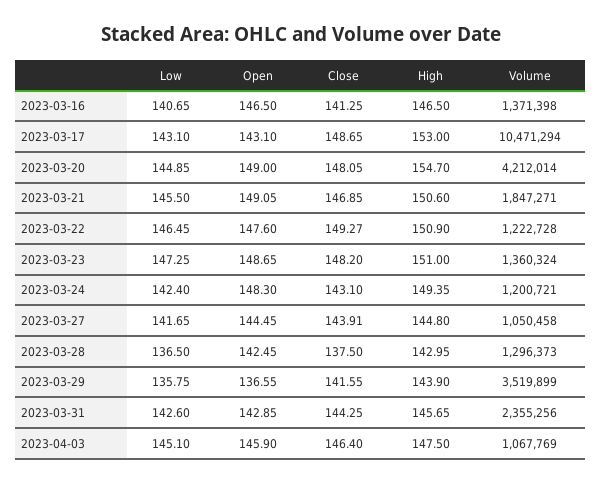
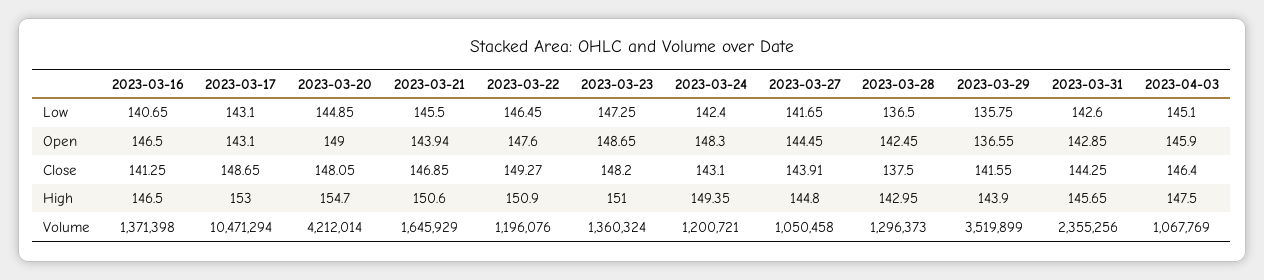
Open, 2023-03-21: 149.05 -> 143.94
Volume, 2023-03-21: 1847271 -> 1645929
Volume, 2023-03-22: 1222728 -> 1196076

